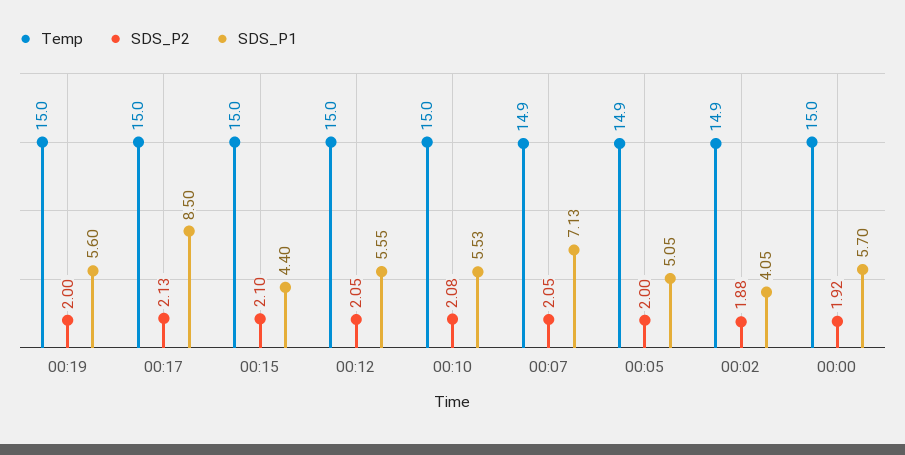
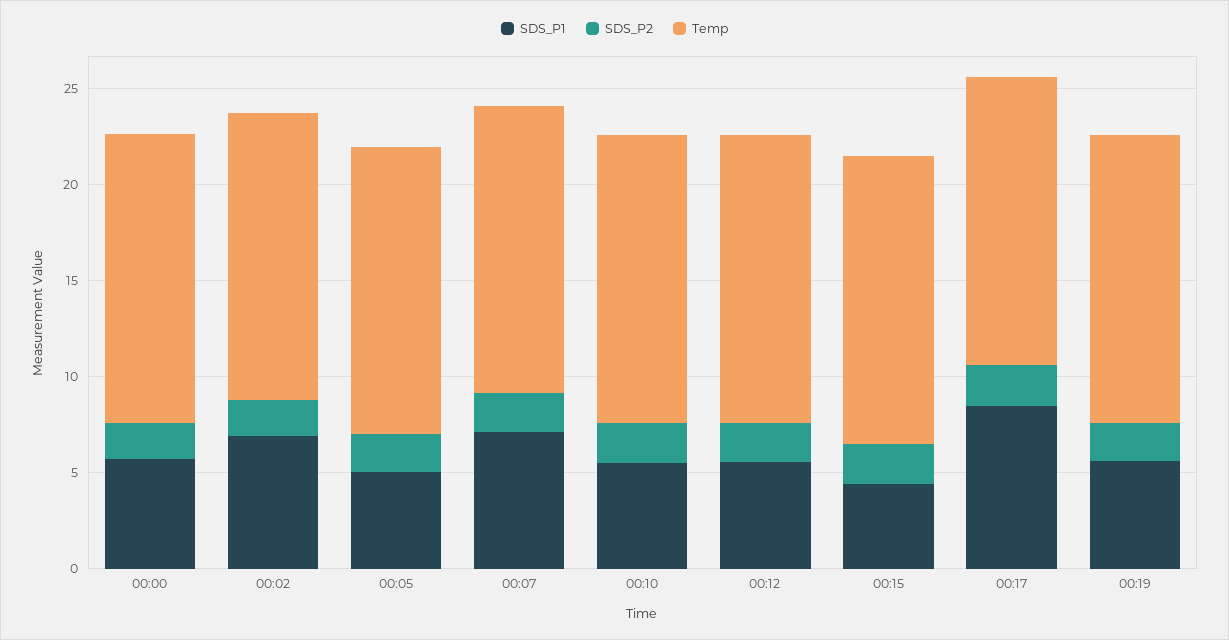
SDS_P1, 00:02: 4.05 -> 7

